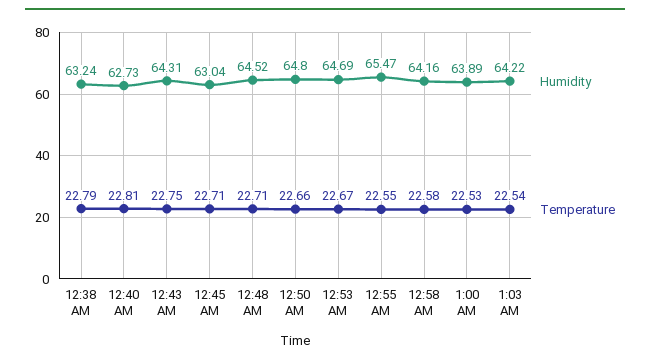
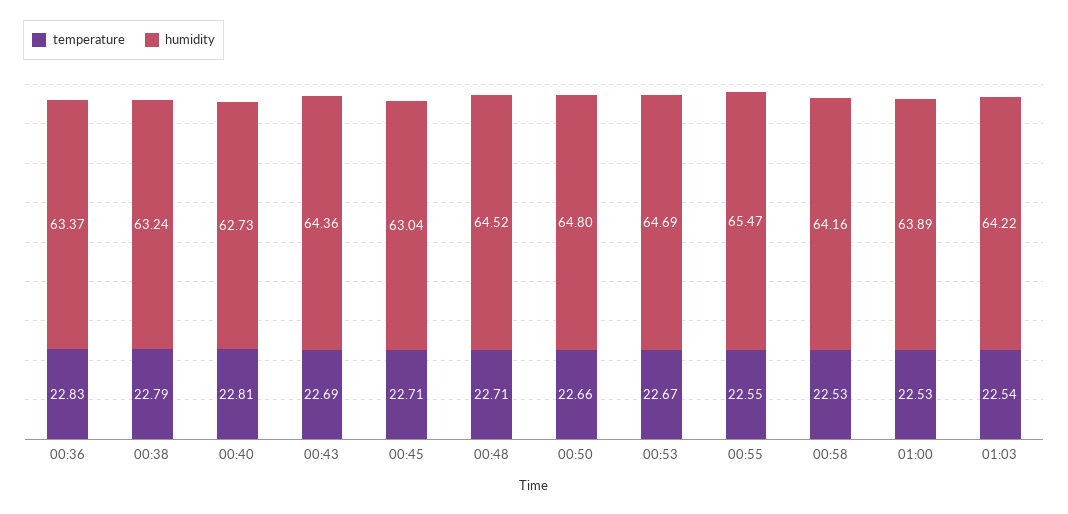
Humidity, 12:43 AM: 64.31 -> 64.36
Temperature, 12:43 AM: 22.75 -> 22.69
Temperature, 12:58 AM: 22.58 -> 22.53
Temperature, 00:36: none -> 22.83
Humidity, 00:36: none -> 63.37

